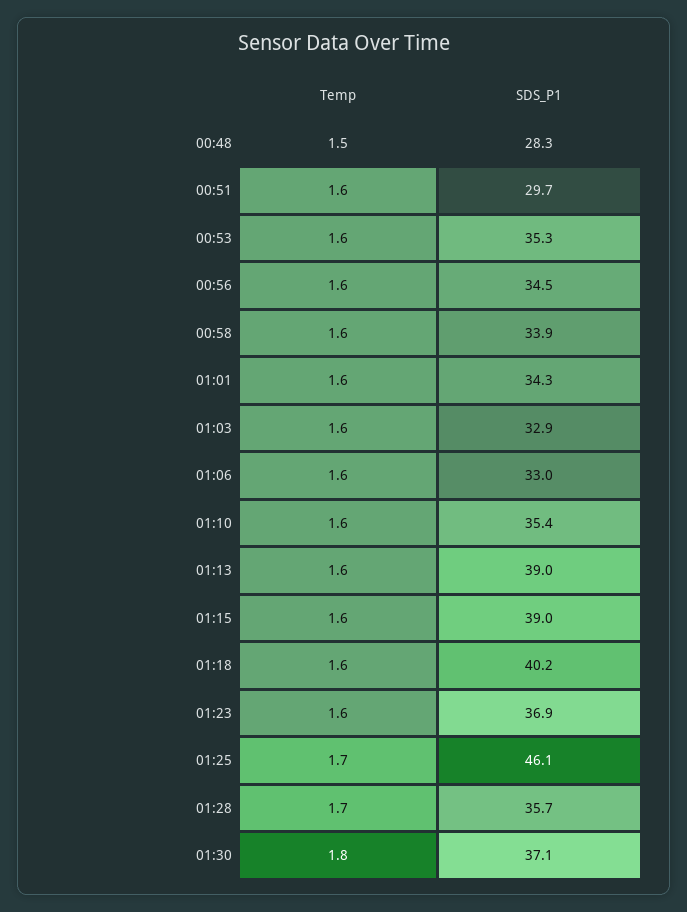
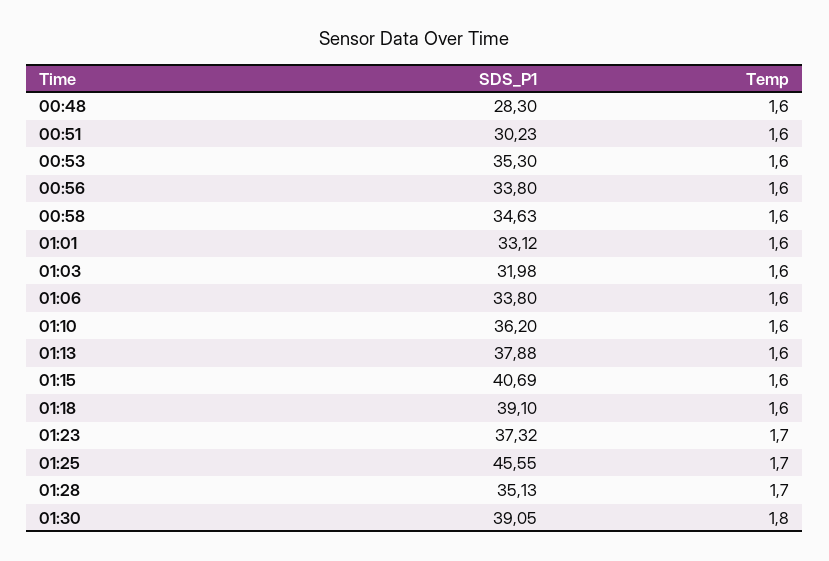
Temp, 00:48: 1.5 -> 1.6
SDS_P1, 00:51: 29.7 -> 30.23
SDS_P1, 00:56: 34.5 -> 33.8
SDS_P1, 00:58: 33.9 -> 34.63
SDS_P1, 01:01: 34.3 -> 33.12
SDS_P1, 01:03: 32.9 -> 31.98
SDS_P1, 01:06: 33 -> 33.8
SDS_P1, 01:10: 35.4 -> 36.2
SDS_P1, 01:13: 39 -> 37.88
SDS_P1, 01:15: 39 -> 40.69
SDS_P1, 01:18: 40.2 -> 39.1
Temp, 01:23: 1.6 -> 1.7
SDS_P1, 01:23: 36.9 -> 37.32
SDS_P1, 01:25: 46.1 -> 45.55
SDS_P1, 01:28: 35.7 -> 35.13
SDS_P1, 01:30: 37.1 -> 39.05

